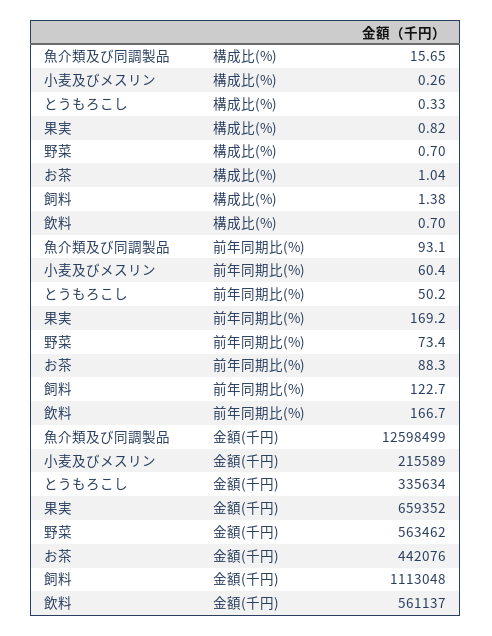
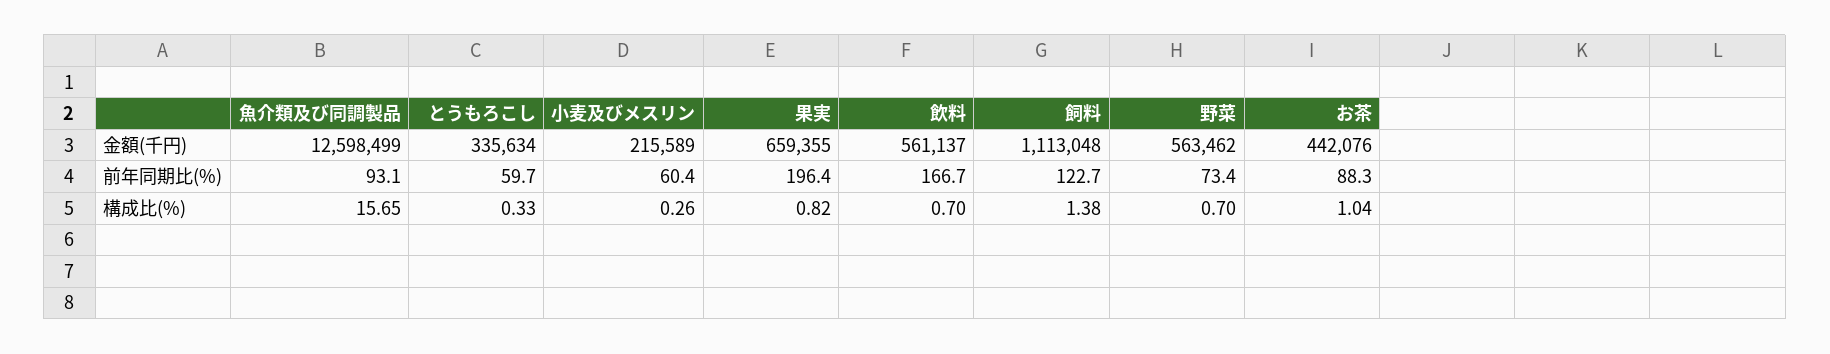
とうもろこし, 前年同期比(%): 50.2 -> 59.7
果実, 前年同期比(%): 169.2 -> 196.4
果実, 金額(千円): 659352 -> 659355

